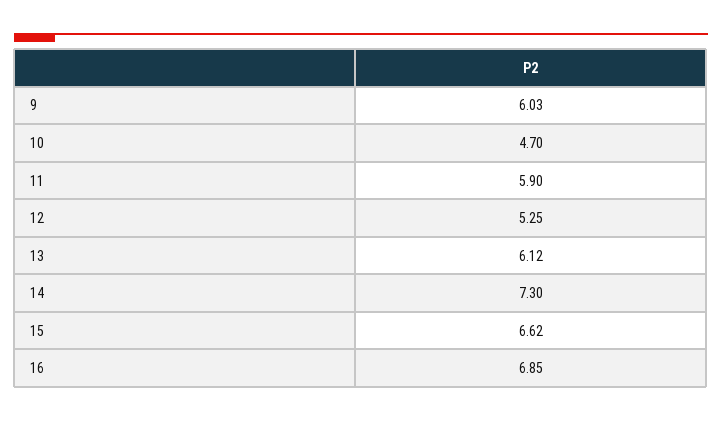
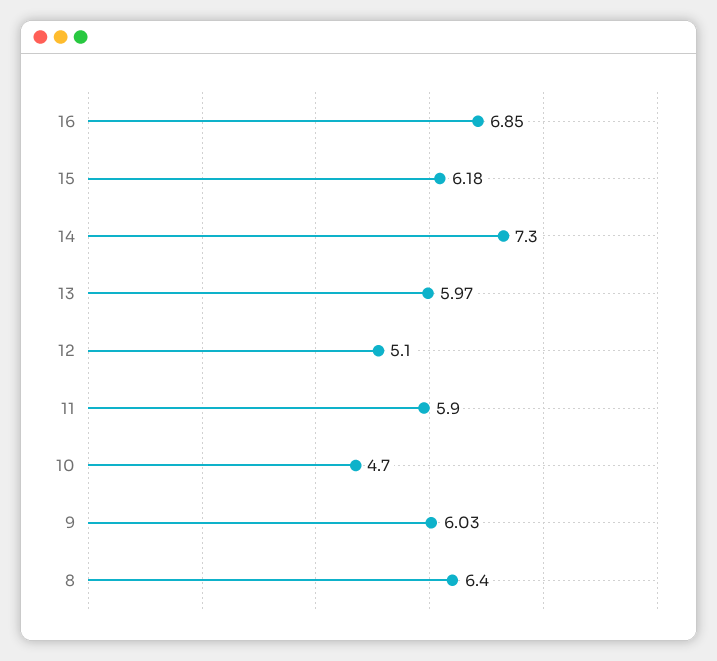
12: 5.25 -> 5.1
13: 6.12 -> 5.97
15: 6.62 -> 6.18
8: none -> 6.4

